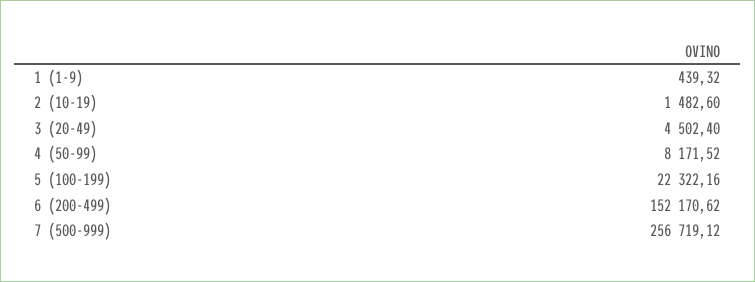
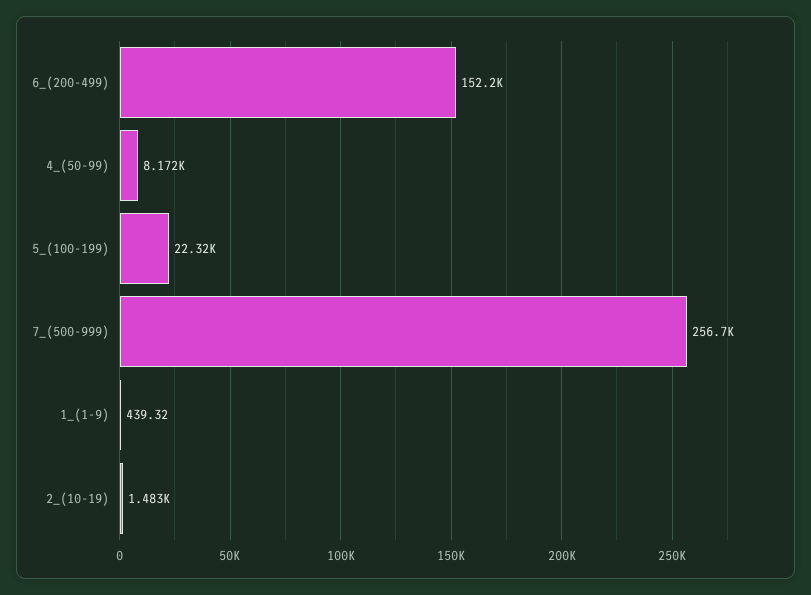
3 (20-49): 4502.4 -> none

